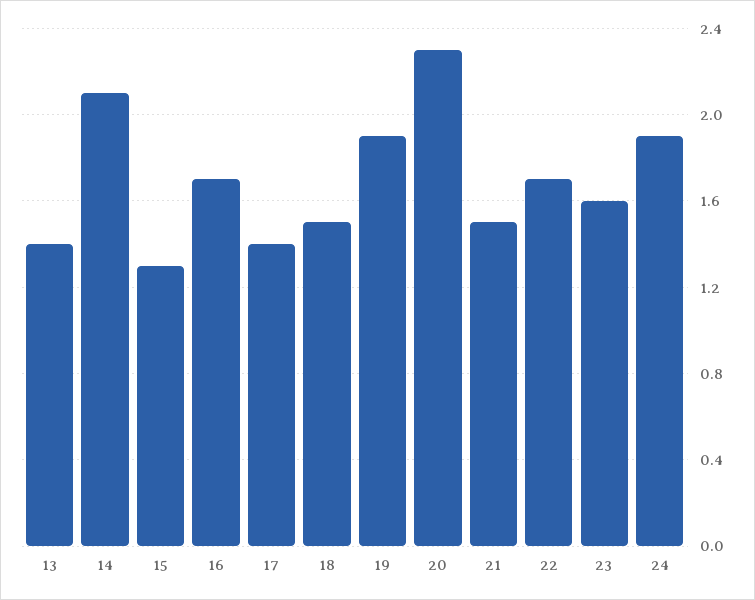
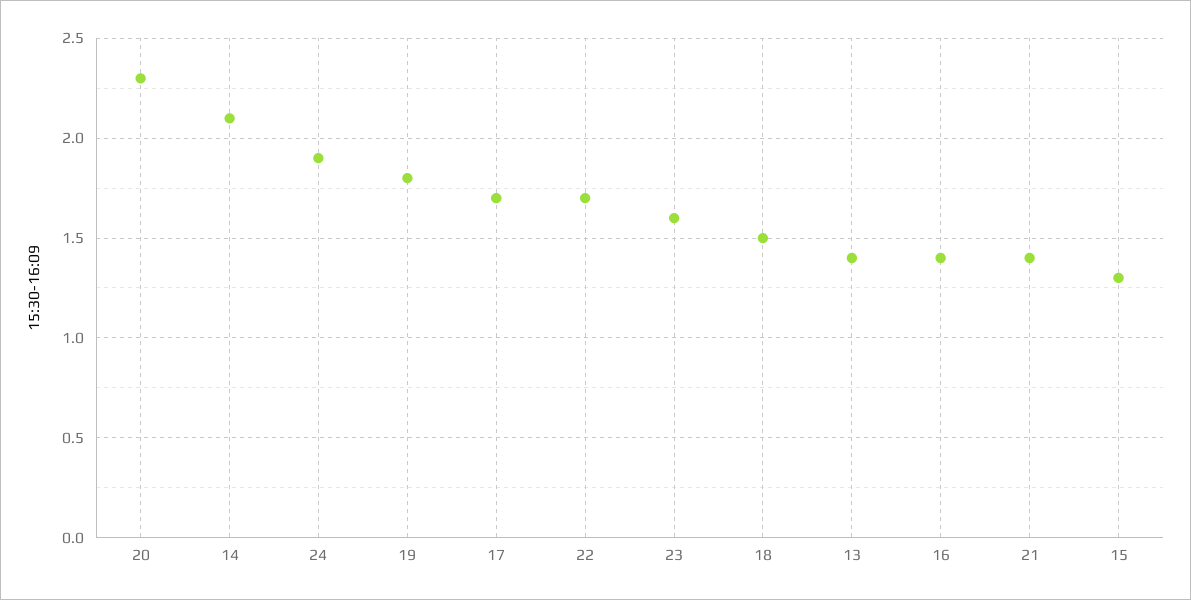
16: 1.7 -> 1.4
17: 1.4 -> 1.7
19: 1.9 -> 1.8
21: 1.5 -> 1.4

